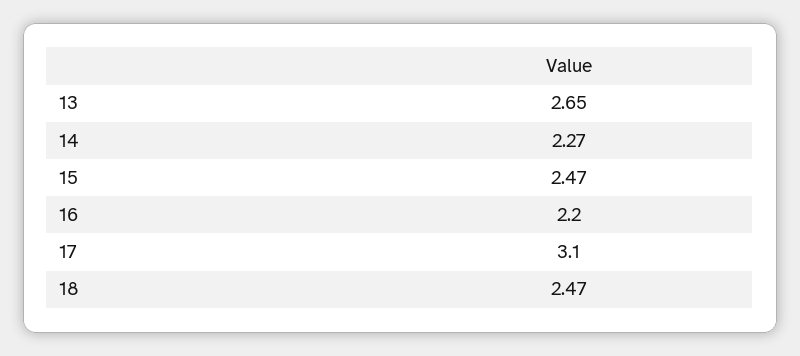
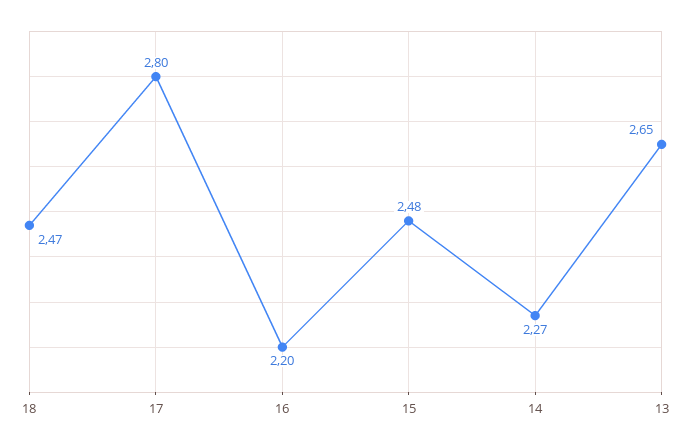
15: 2.47 -> 2.48
17: 3.1 -> 2.8

